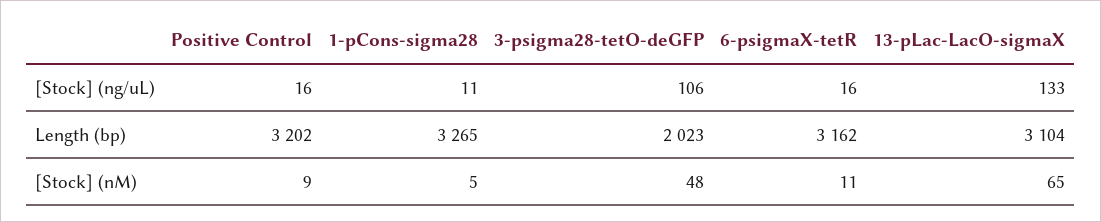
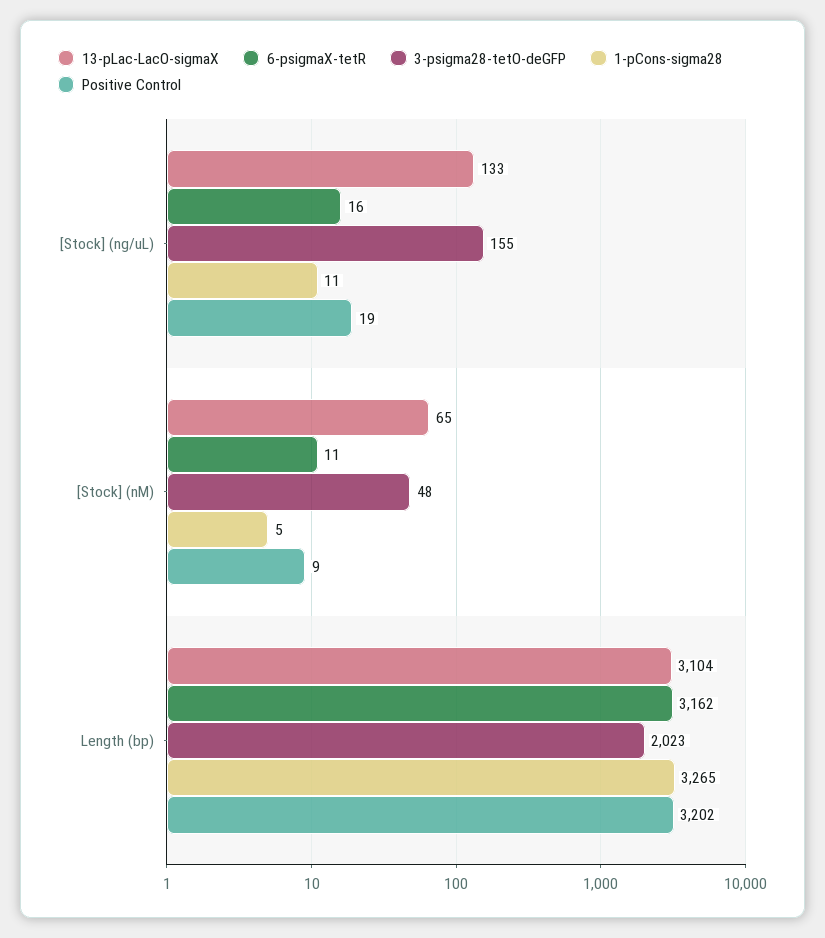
Positive Control, [Stock] (ng/uL): 16 -> 19
3-psigma28-tetO-deGFP, [Stock] (ng/uL): 106 -> 155

